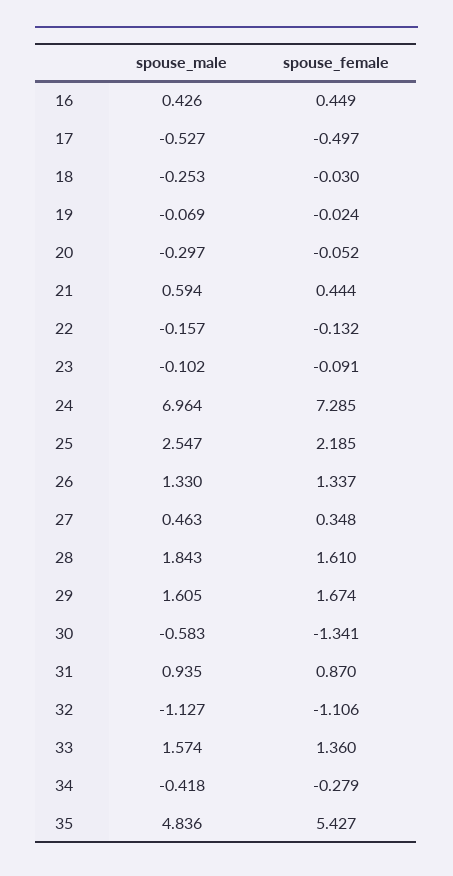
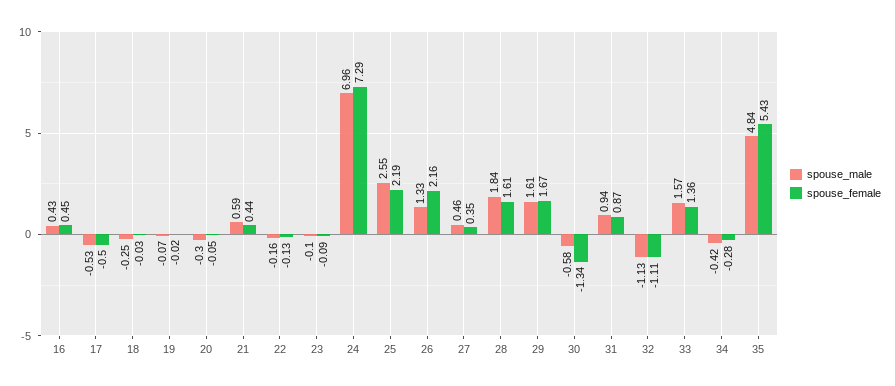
spouse_female, 26: 1.337 -> 2.16

